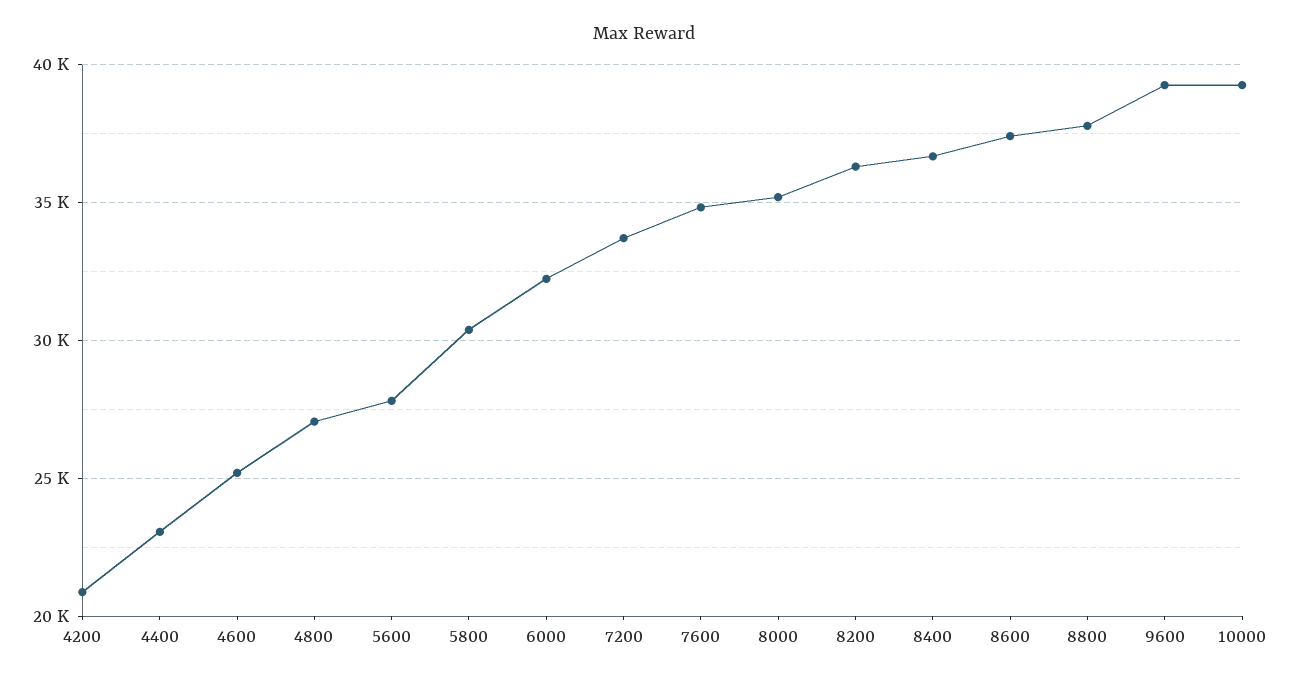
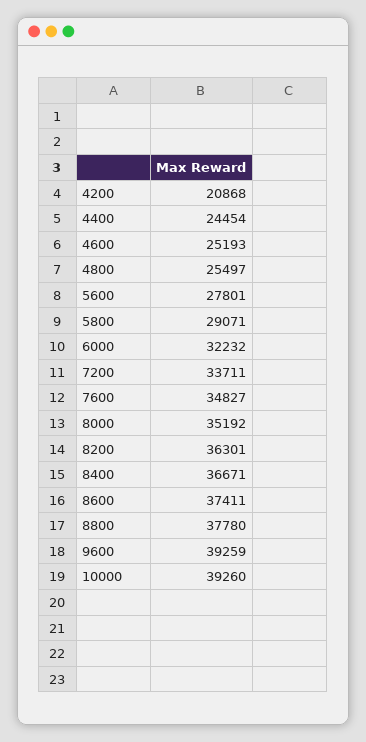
4400: 23000 -> 24454
4800: 27000 -> 25497
5800: 30500 -> 29071

